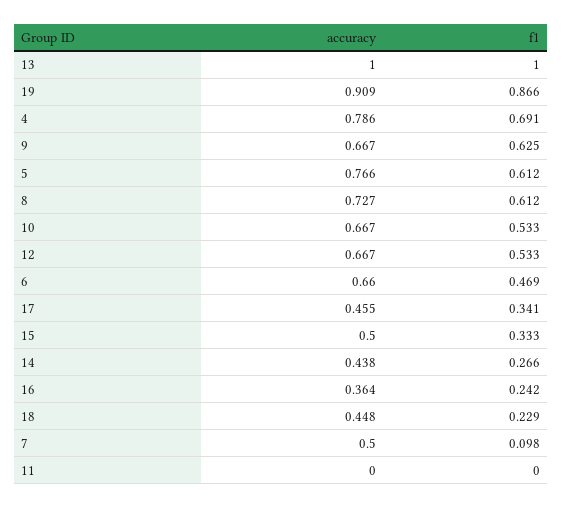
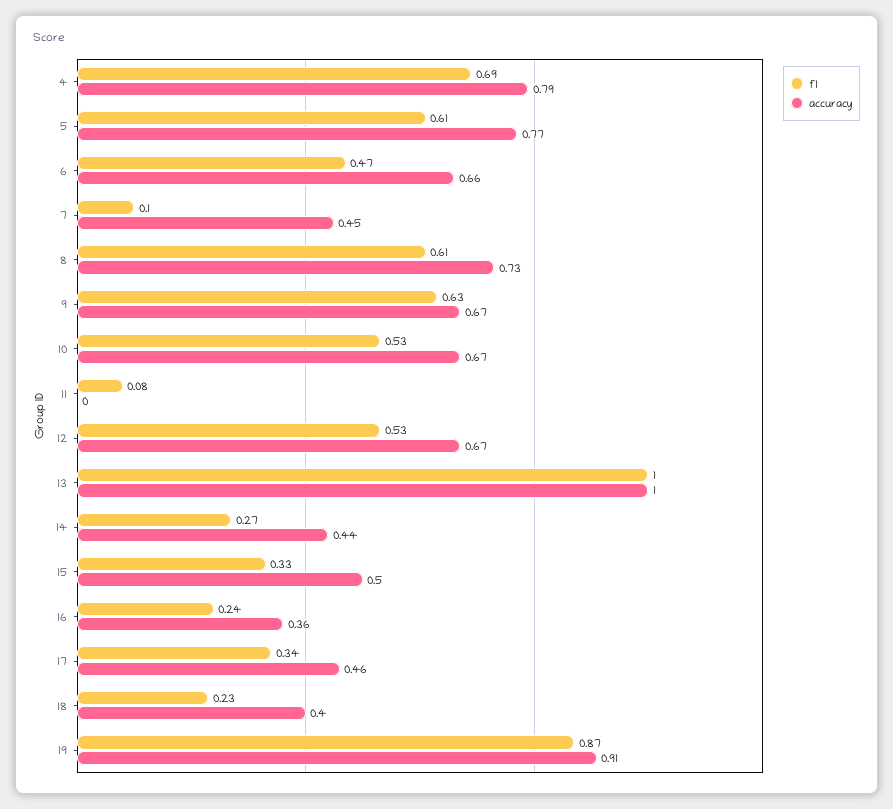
accuracy, 18: 0.448 -> 0.4
accuracy, 7: 0.5 -> 0.45
f1, 11: 0 -> 0.08

